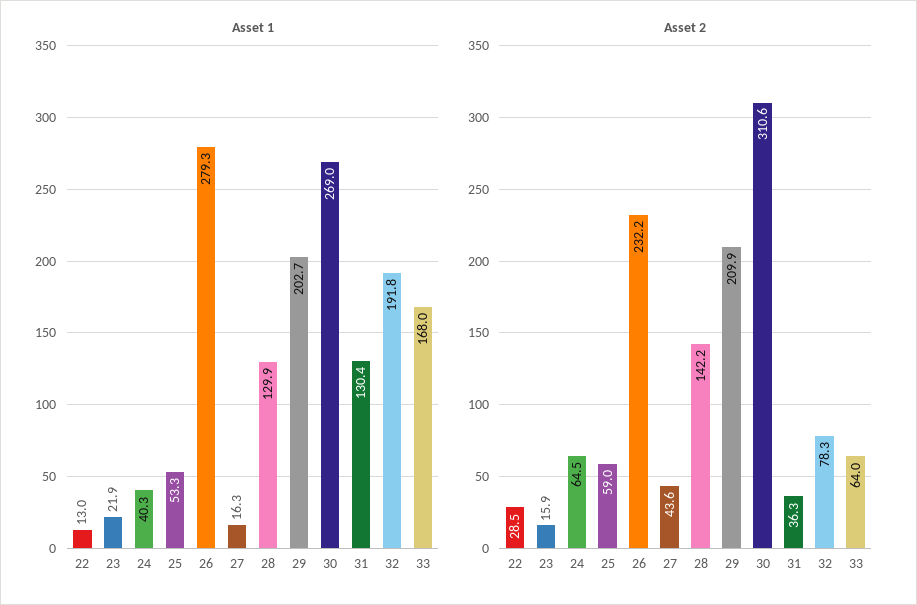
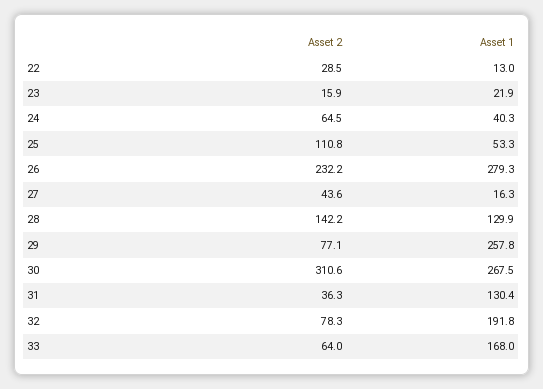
Asset 1, 29: 202.7 -> 257.8
Asset 1, 30: 269 -> 267.5
Asset 2, 25: 59 -> 110.8
Asset 2, 29: 209.9 -> 77.1

